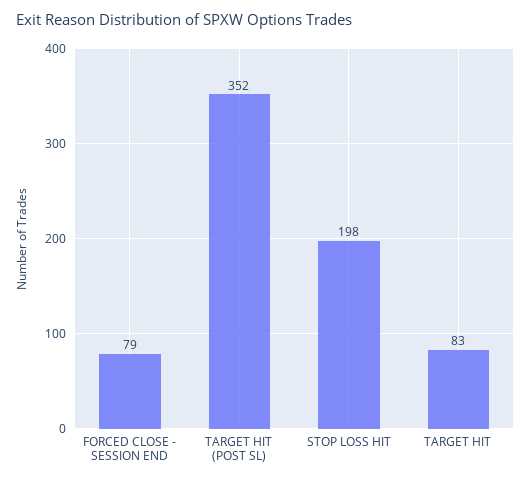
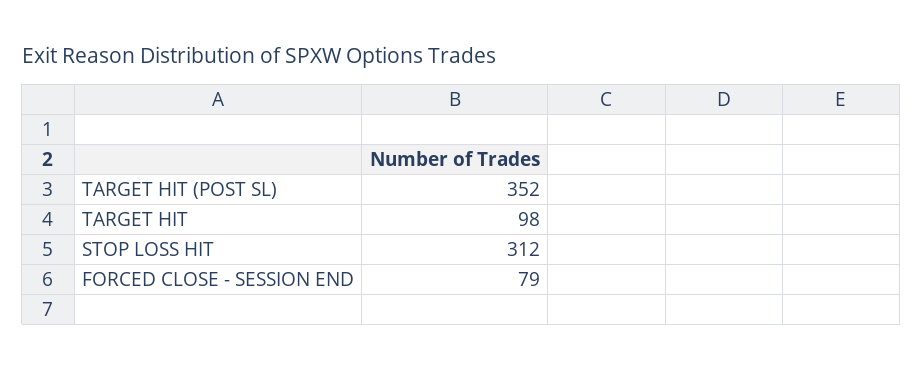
STOP LOSS HIT: 198 -> 312
TARGET HIT: 83 -> 98

